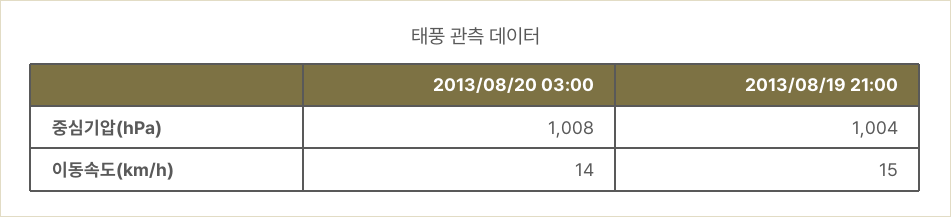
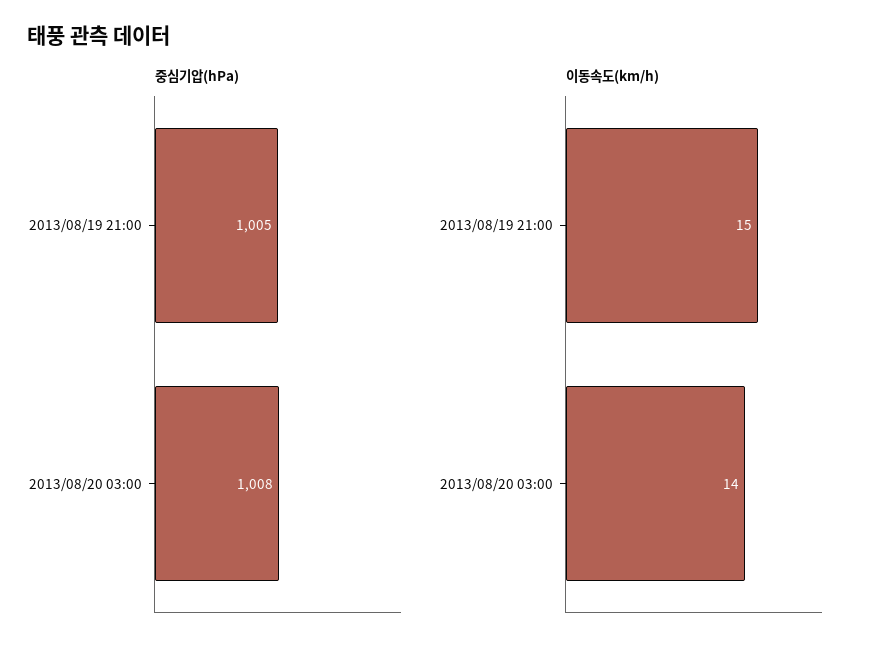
중심기압(hPa), 2013/08/19 21:00: 1004 -> 1005

